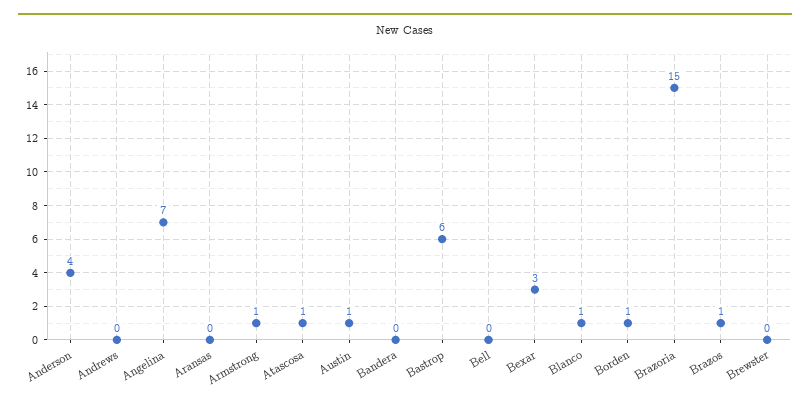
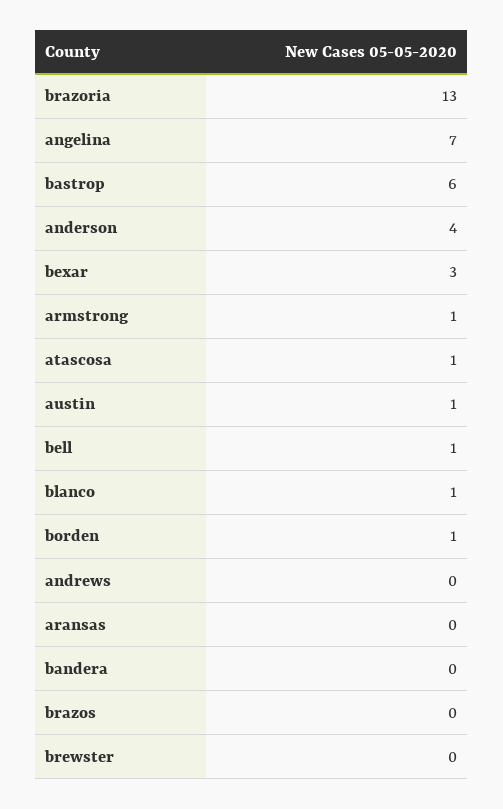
Bell: 0 -> 1
Brazoria: 15 -> 13
Brazos: 1 -> 0

